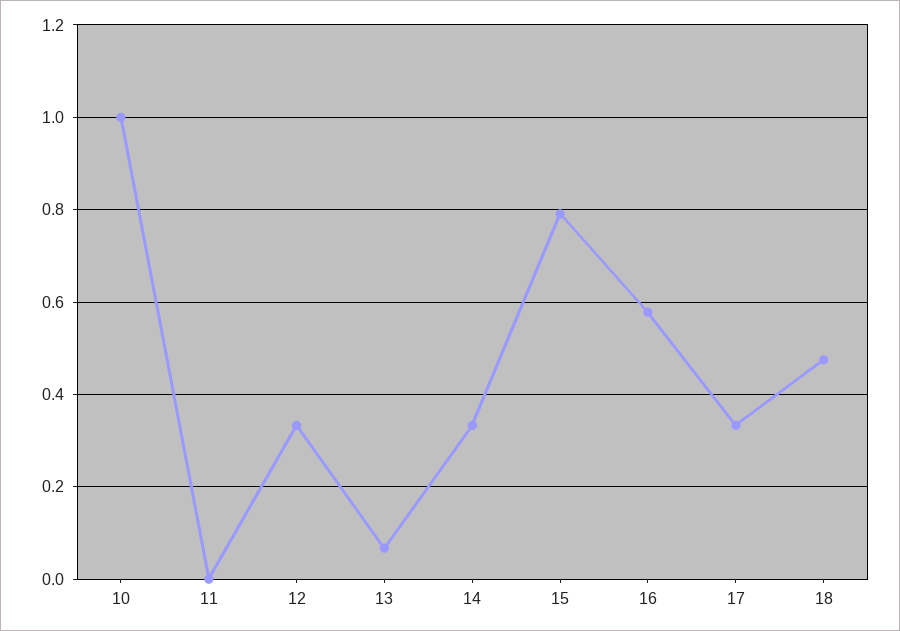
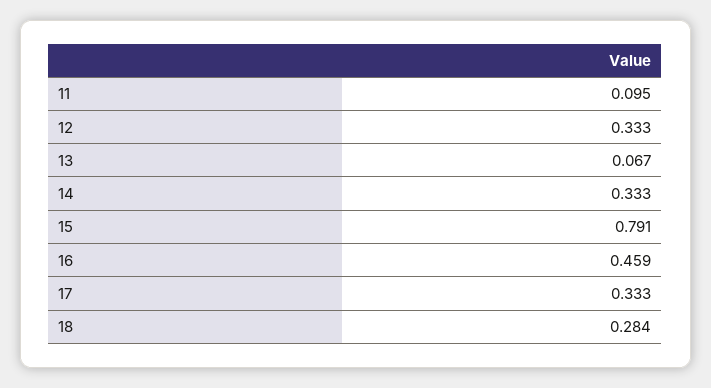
10: 1 -> none
11: 0 -> 0.095
16: 0.58 -> 0.459
18: 0.48 -> 0.284

